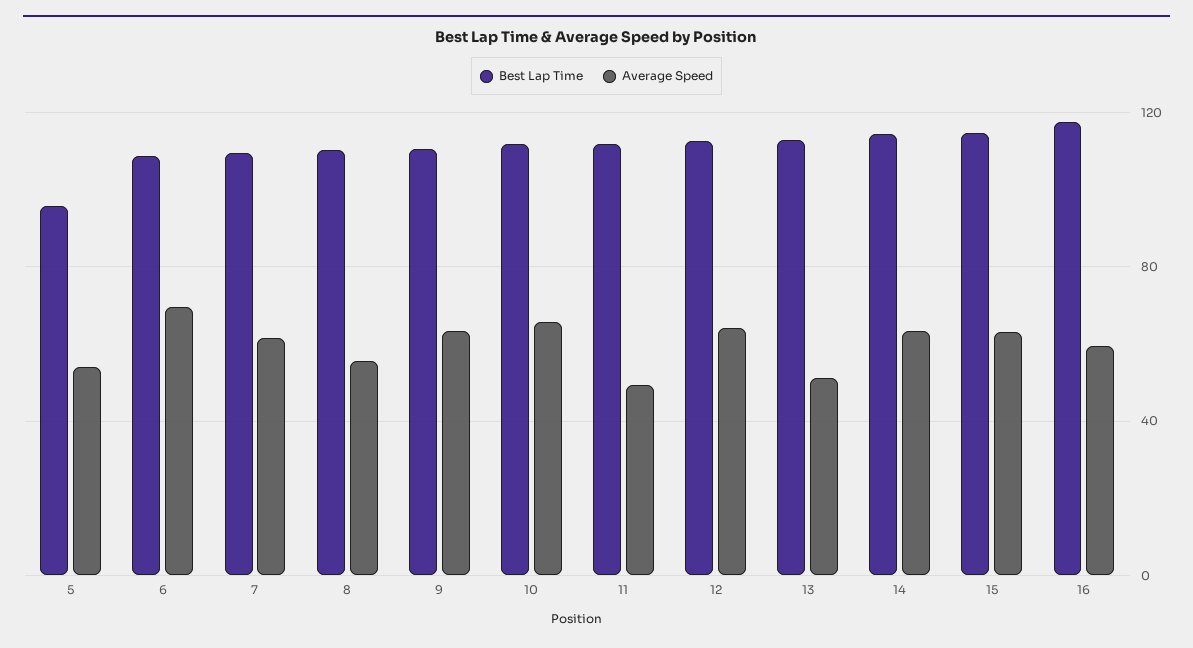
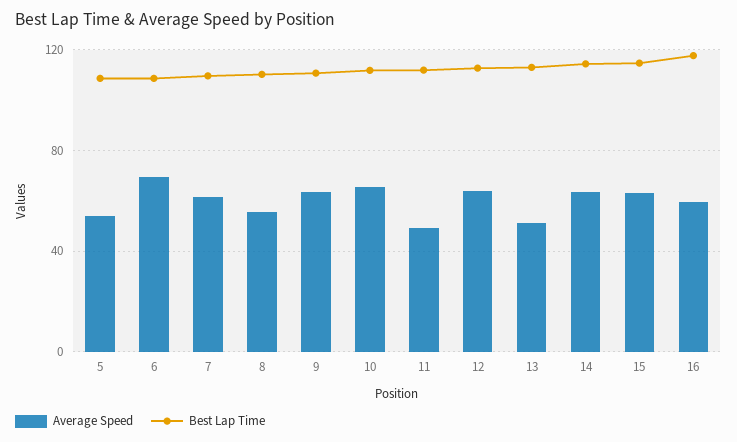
Best Lap Time, 5: 95 -> 110

